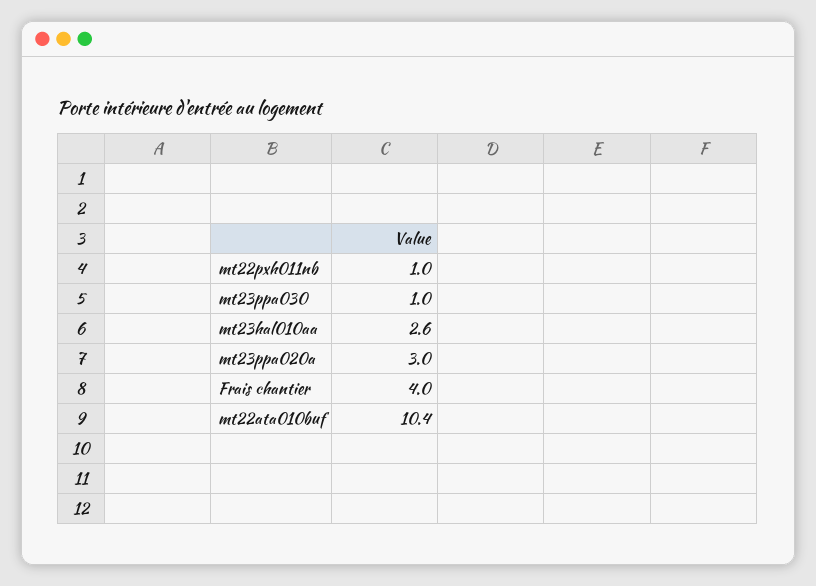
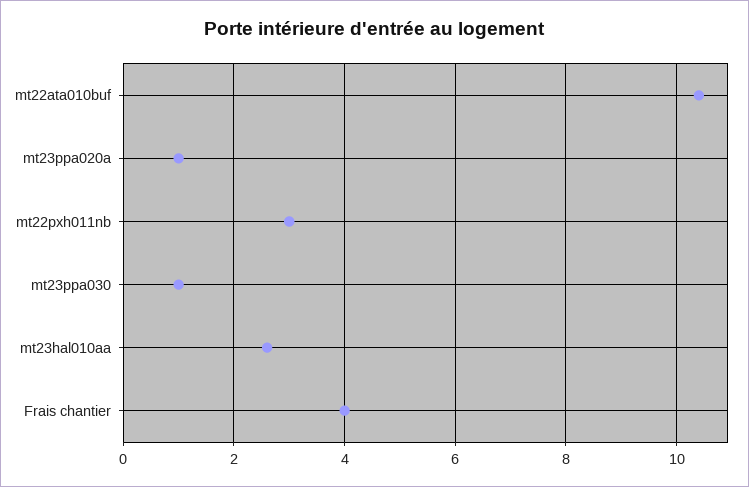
mt22pxh011nb: 1 -> 3
mt23ppa020a: 3 -> 1

